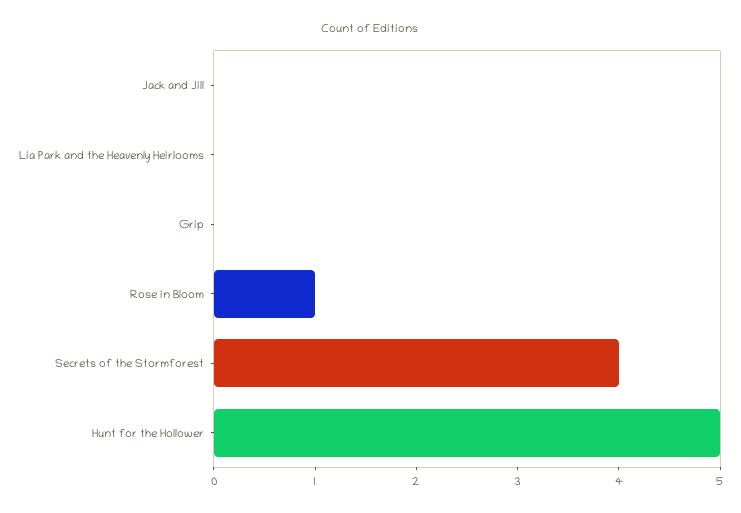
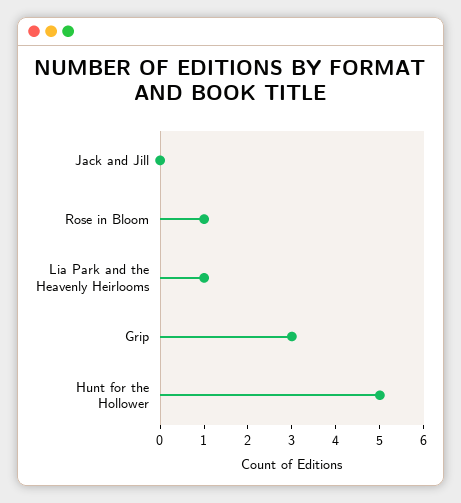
Lia Park and the Heavenly Heirlooms: 0 -> 1
Grip: 0 -> 3
Secrets of the Stormforest: 4 -> none

